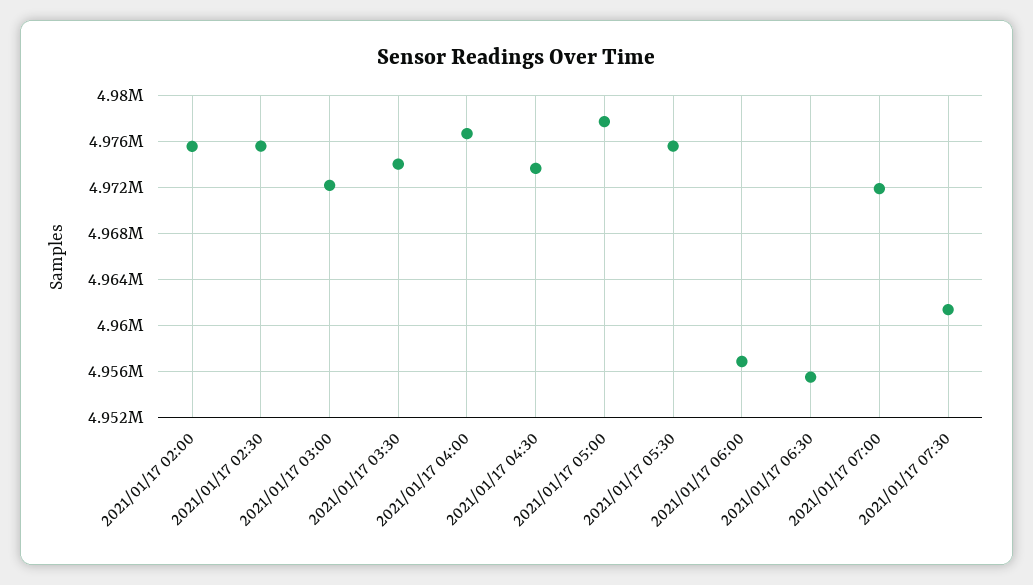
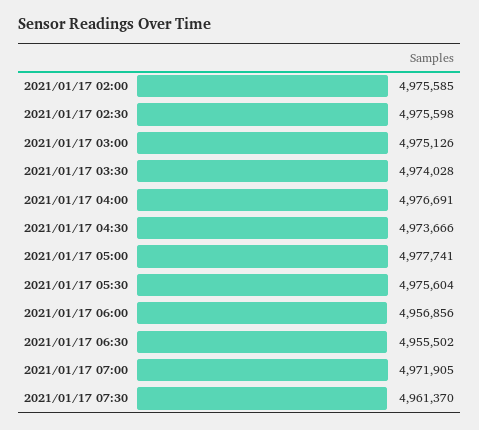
2021/01/17 03:00: 4972000 -> 4975126

